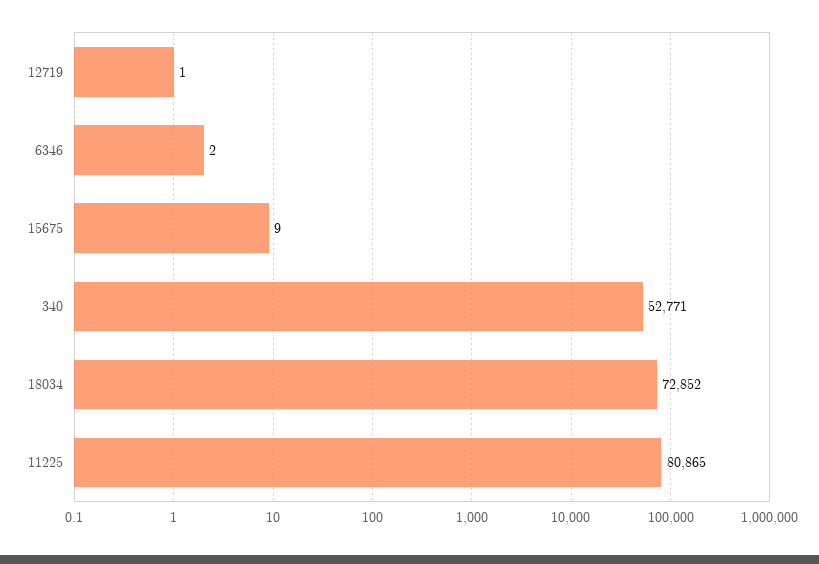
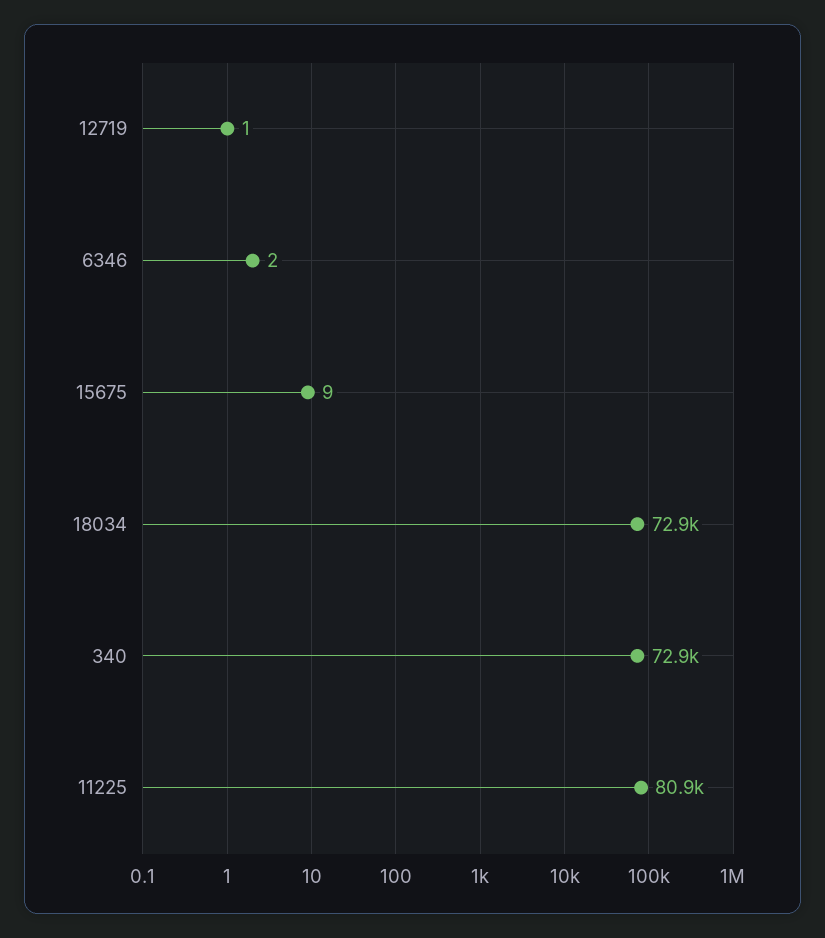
340: 52771 -> 72900

